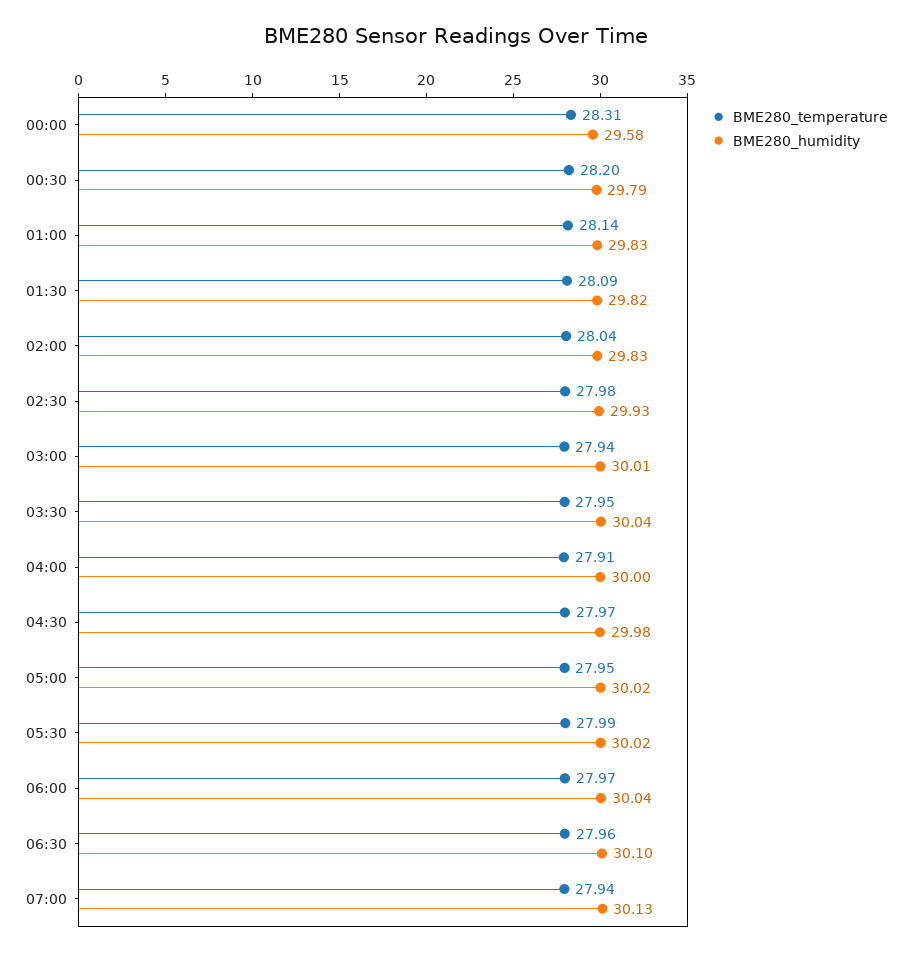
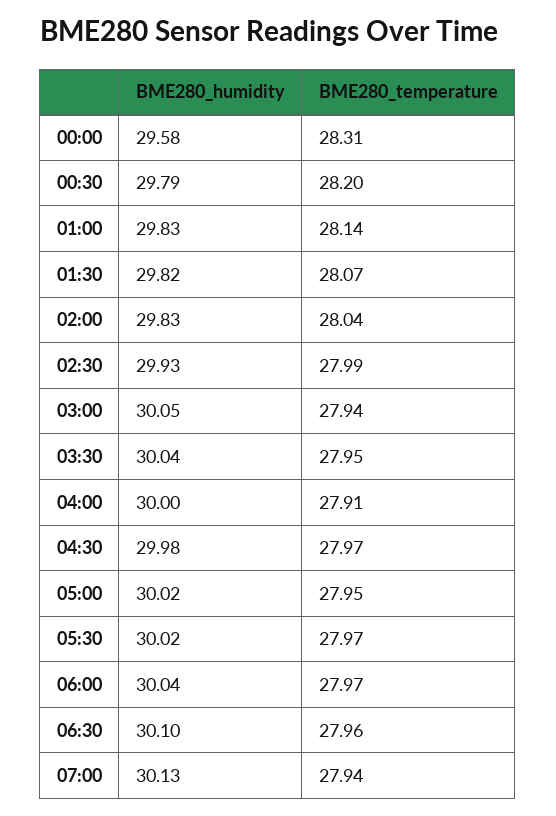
BME280_temperature, 01:30: 28.09 -> 28.07
BME280_temperature, 02:30: 27.98 -> 27.99
BME280_humidity, 03:00: 30.01 -> 30.05
BME280_temperature, 05:30: 27.99 -> 27.97

